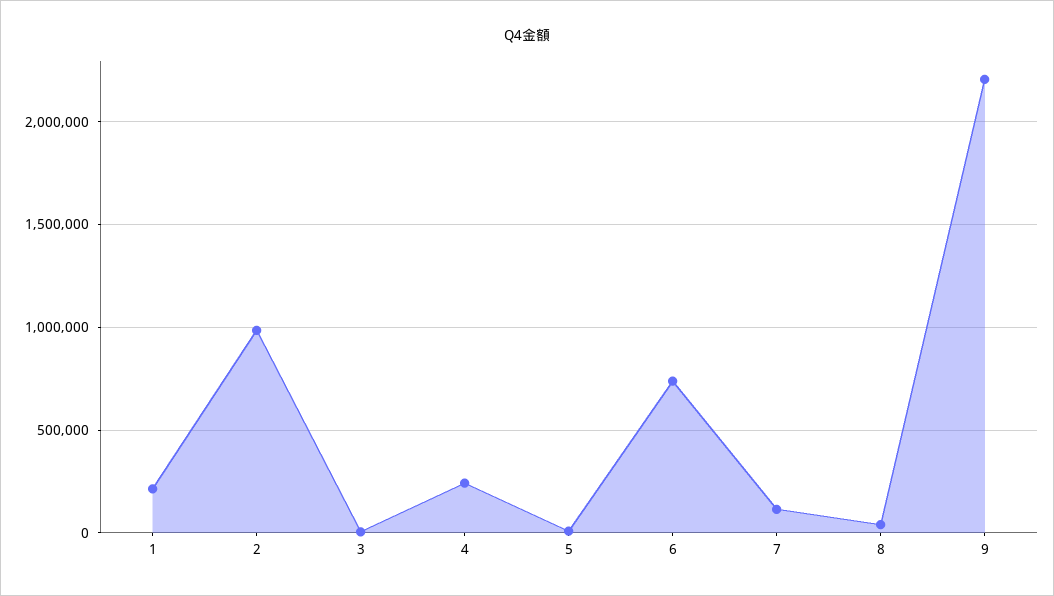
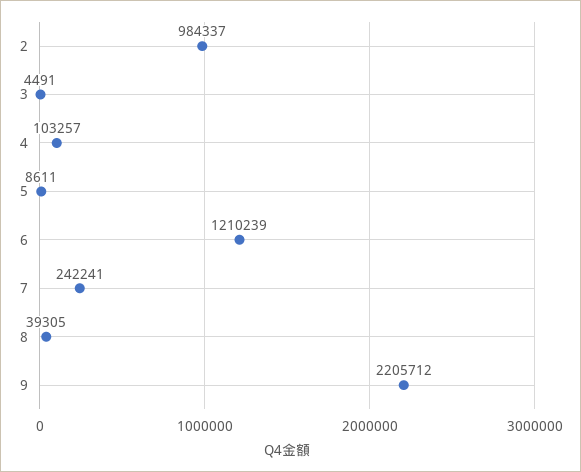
1: 200000 -> none
4: 250000 -> 103257
6: 750000 -> 1210239
7: 100000 -> 242241

